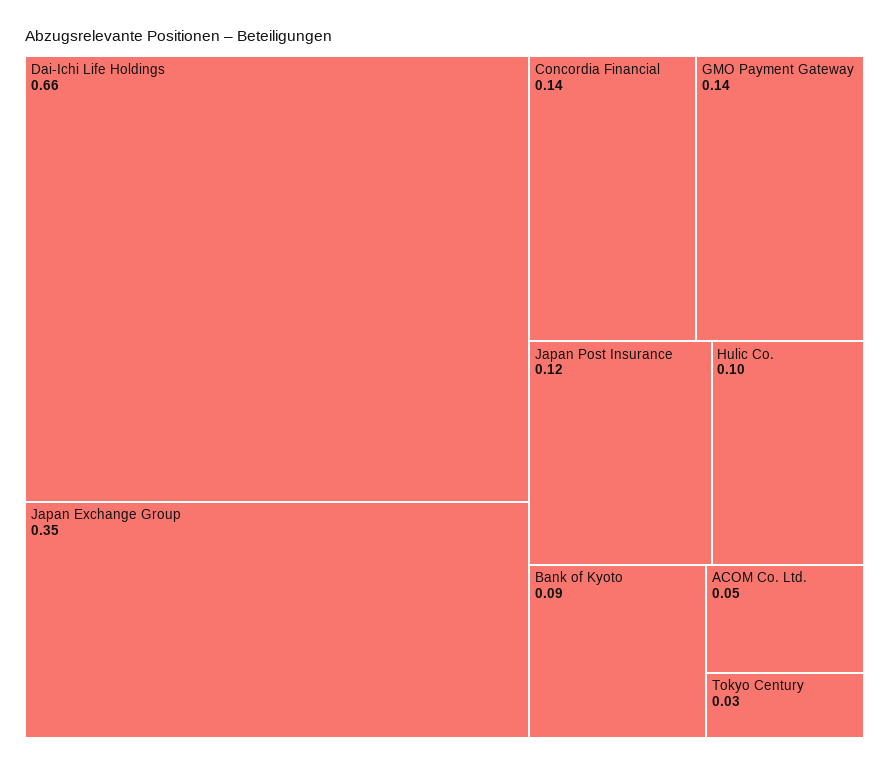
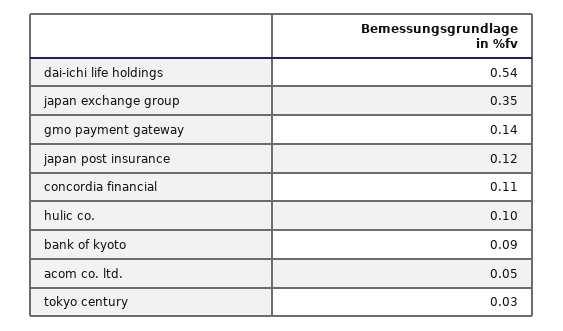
Dai-Ichi Life Holdings: 0.66 -> 0.54
Concordia Financial: 0.14 -> 0.11

